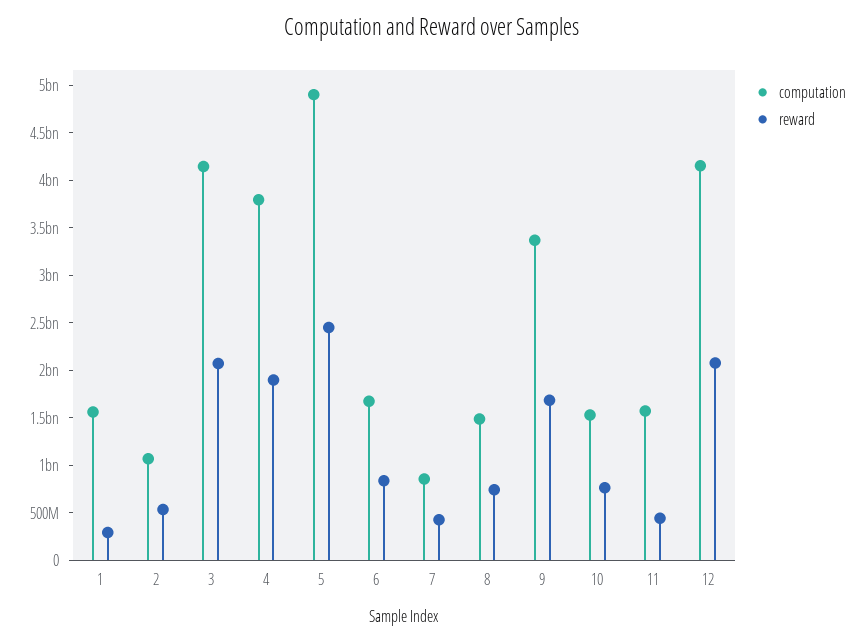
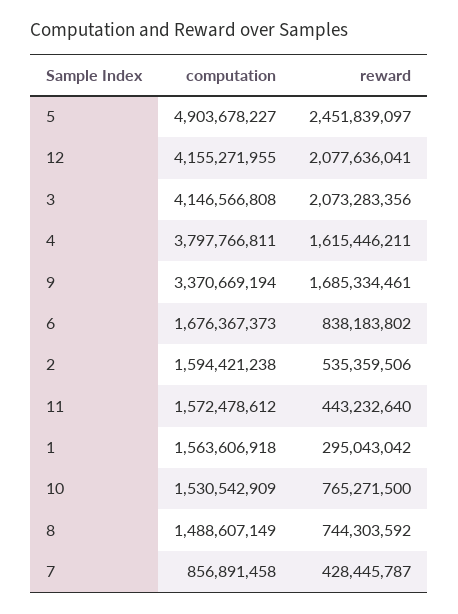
computation, 2: 1100000000 -> 1594421238
reward, 4: 1900000000 -> 1615446211

